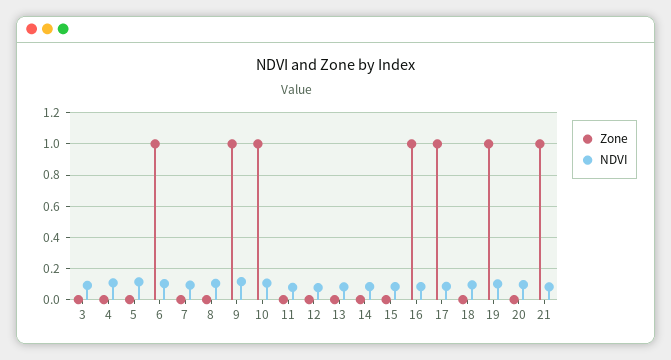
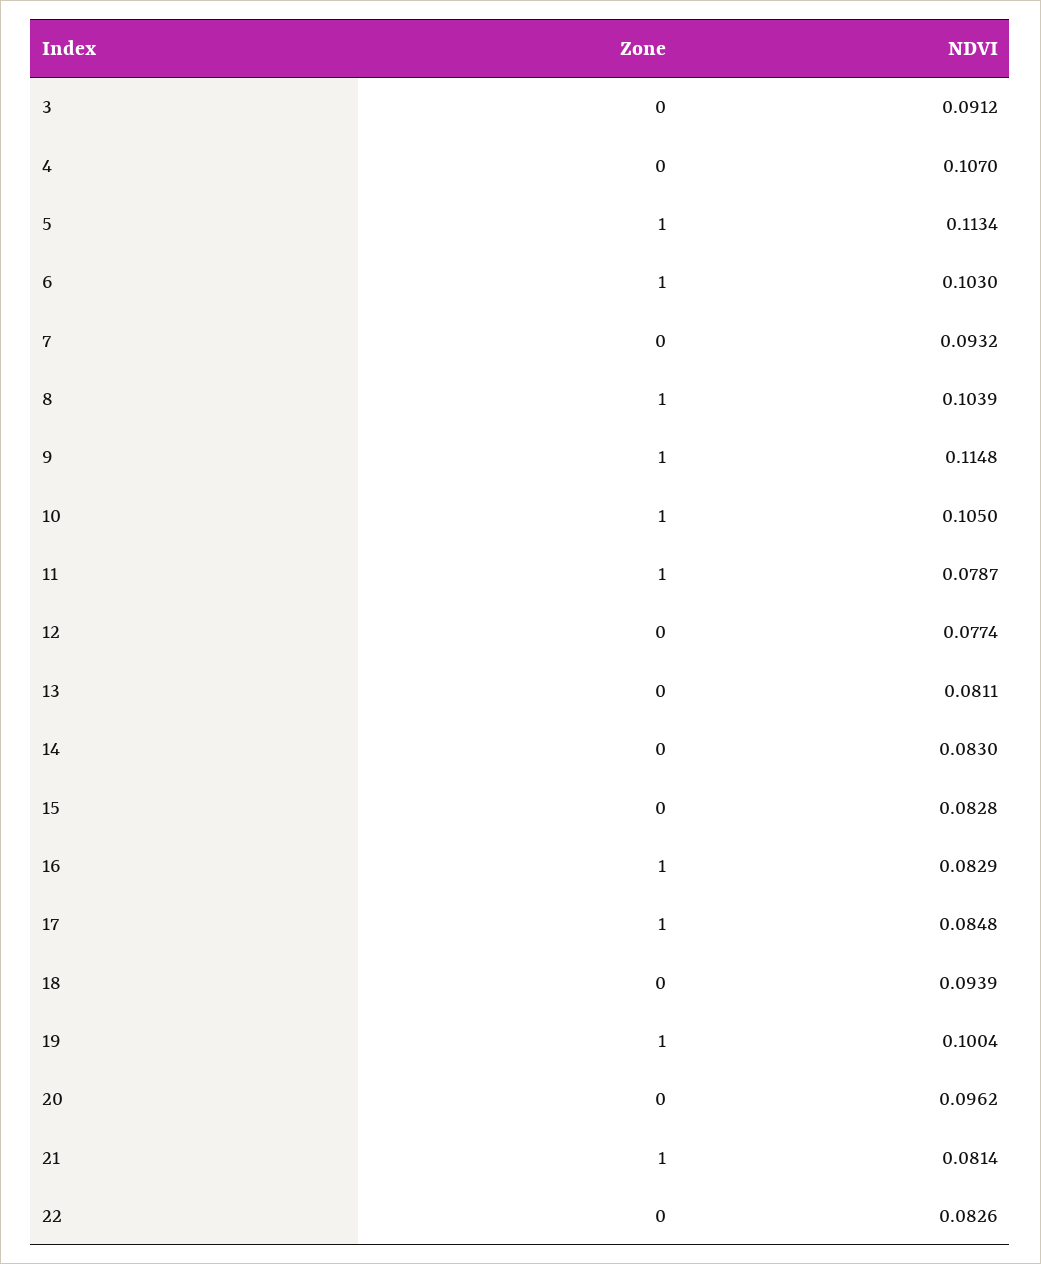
Zone, 5: 0 -> 1
Zone, 8: 0 -> 1
Zone, 11: 0 -> 1
Zone, 22: none -> 0
NDVI, 22: none -> 0.0826

